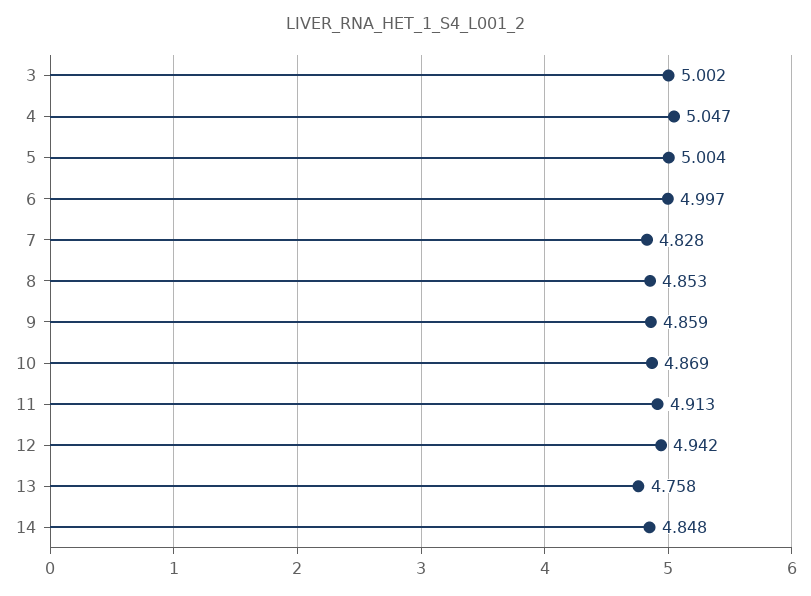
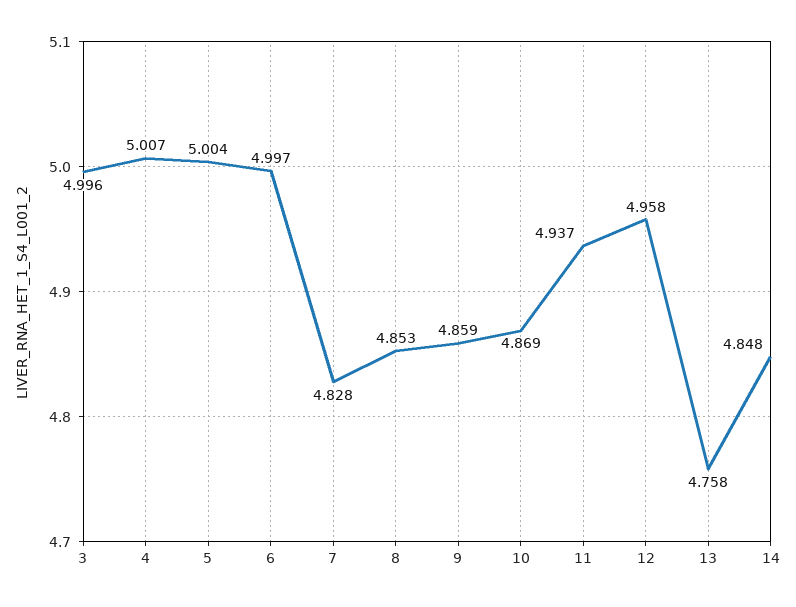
3: 5.002 -> 4.996
4: 5.047 -> 5.007
11: 4.913 -> 4.937
12: 4.942 -> 4.958

